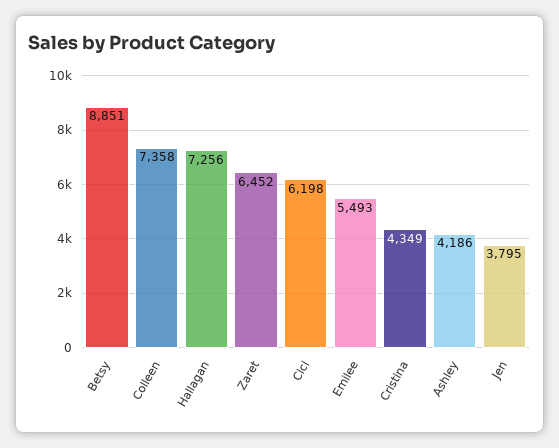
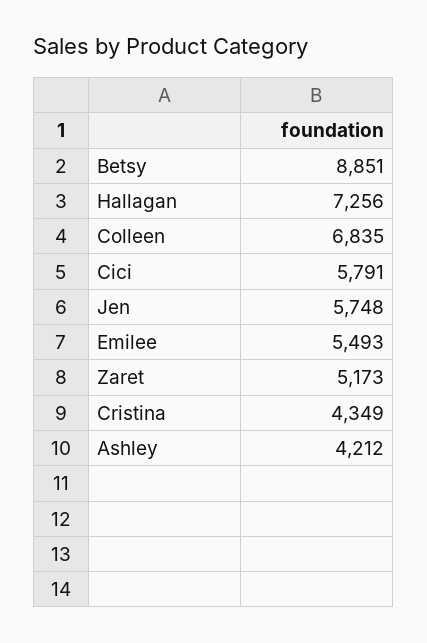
Colleen: 7358 -> 6835
Zaret: 6452 -> 5173
Cici: 6198 -> 5791
Ashley: 4186 -> 4212
Jen: 3795 -> 5748

